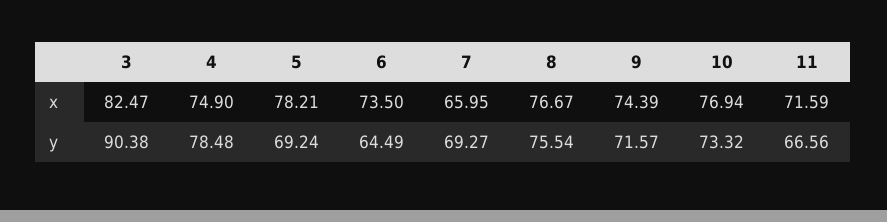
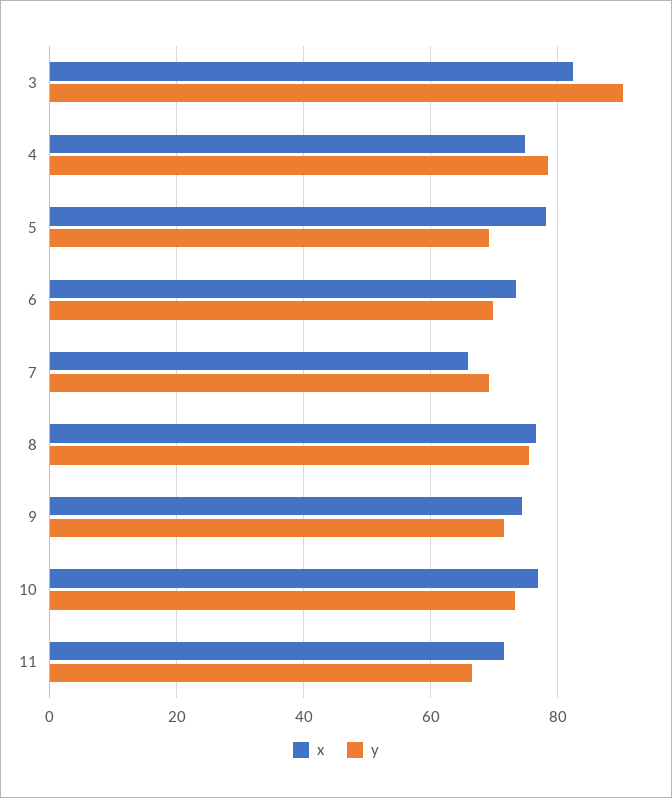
y, 6: 64.49 -> 70

